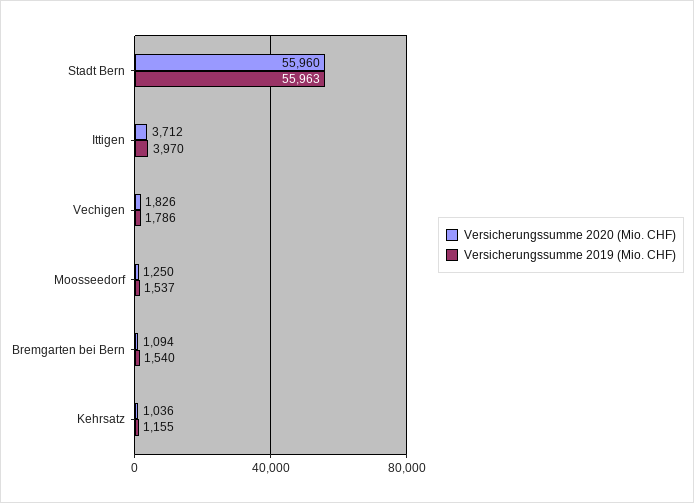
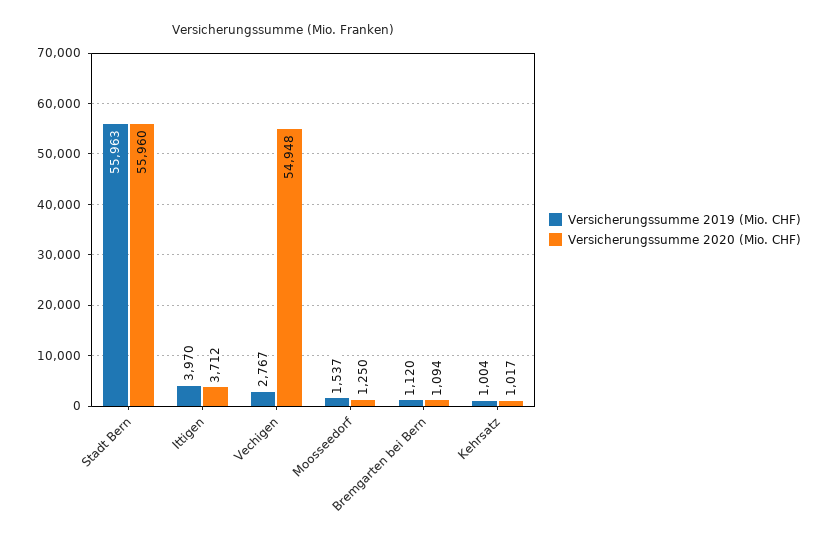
Versicherungssumme 2020 (Mio. CHF), Vechigen: 1826 -> 54948
Versicherungssumme 2019 (Mio. CHF), Vechigen: 1786 -> 2767
Versicherungssumme 2019 (Mio. CHF), Bremgarten bei Bern: 1540 -> 1120
Versicherungssumme 2020 (Mio. CHF), Kehrsatz: 1036 -> 1017
Versicherungssumme 2019 (Mio. CHF), Kehrsatz: 1155 -> 1004

